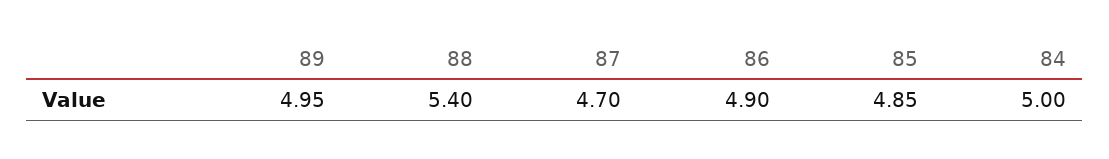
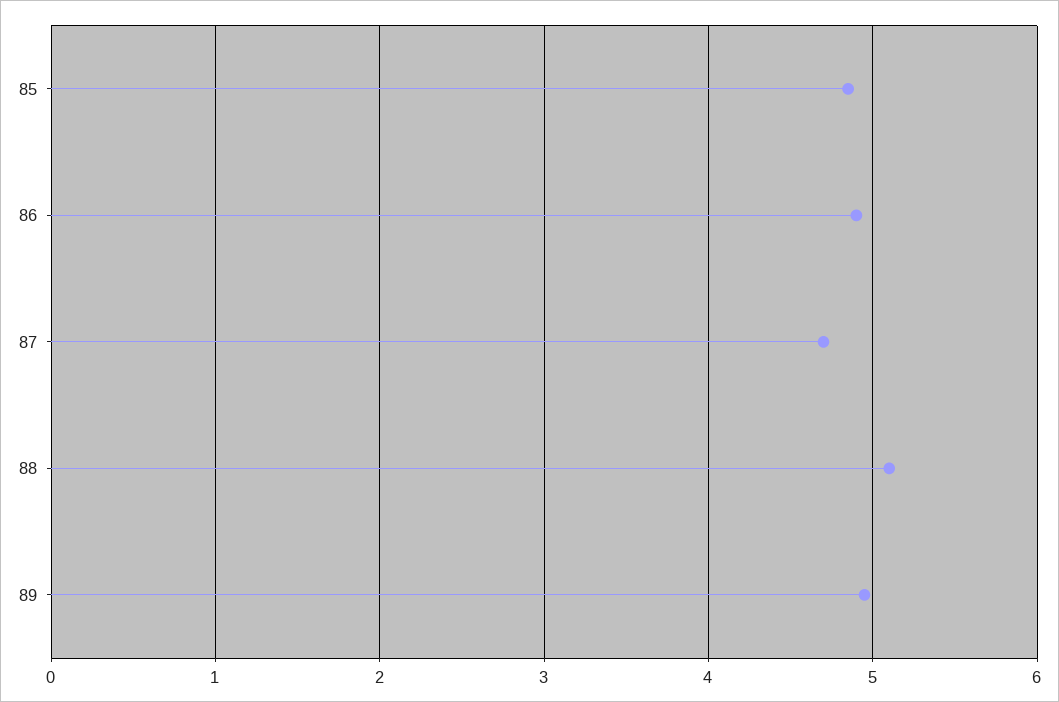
88: 5.4 -> 5.1
84: 5 -> none

